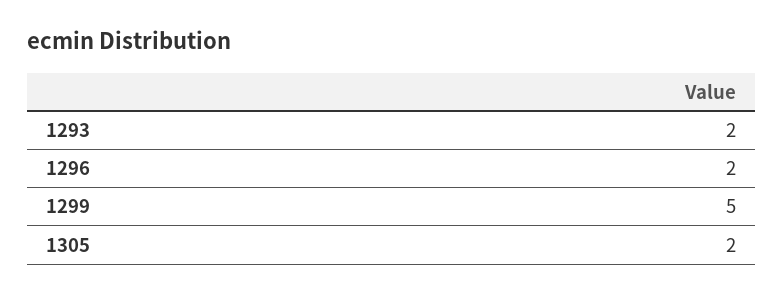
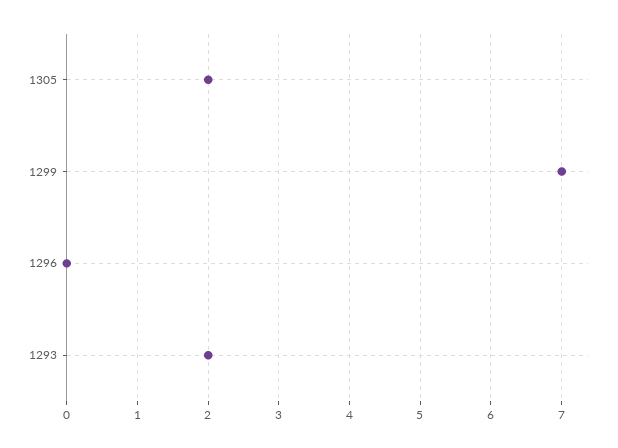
1296: 2 -> 0
1299: 5 -> 7

